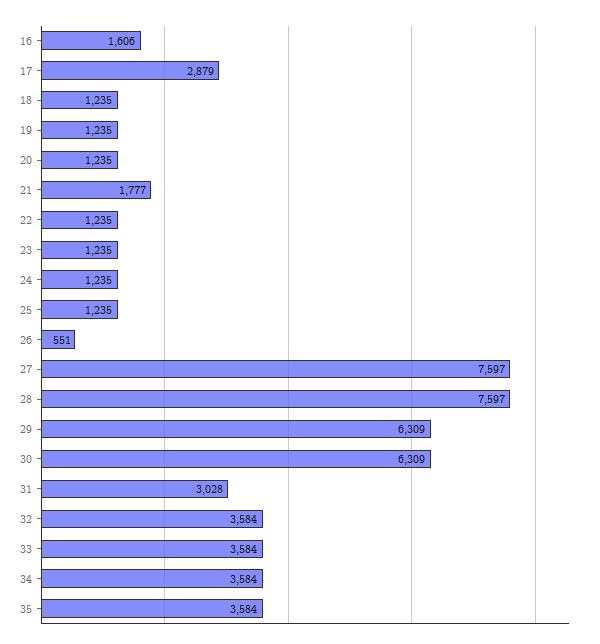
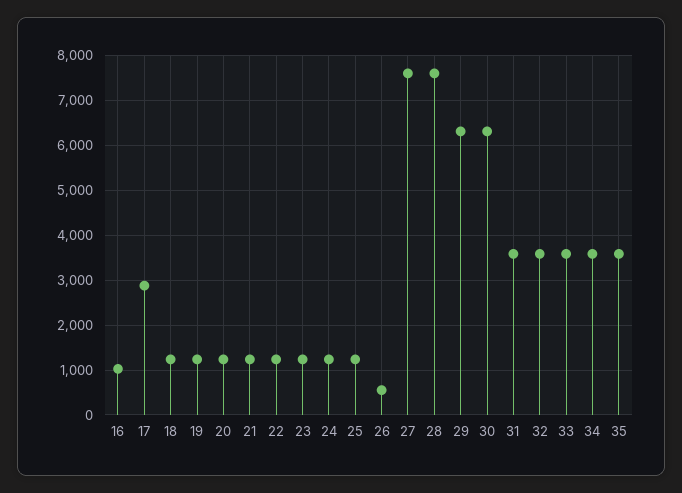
16: 1606 -> 1000
21: 1777 -> 1200
31: 3028 -> 3600

